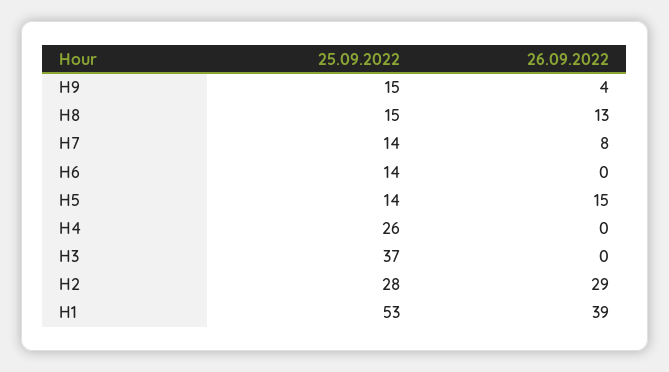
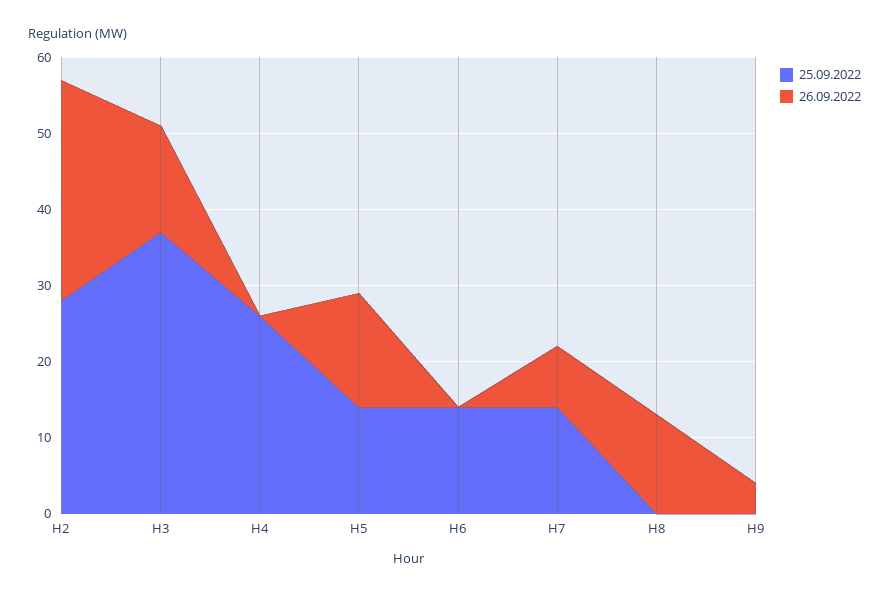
25.09.2022, H9: 15 -> 0
25.09.2022, H8: 15 -> 0
26.09.2022, H3: 0 -> 15
25.09.2022, H1: 53 -> none
26.09.2022, H1: 39 -> none

